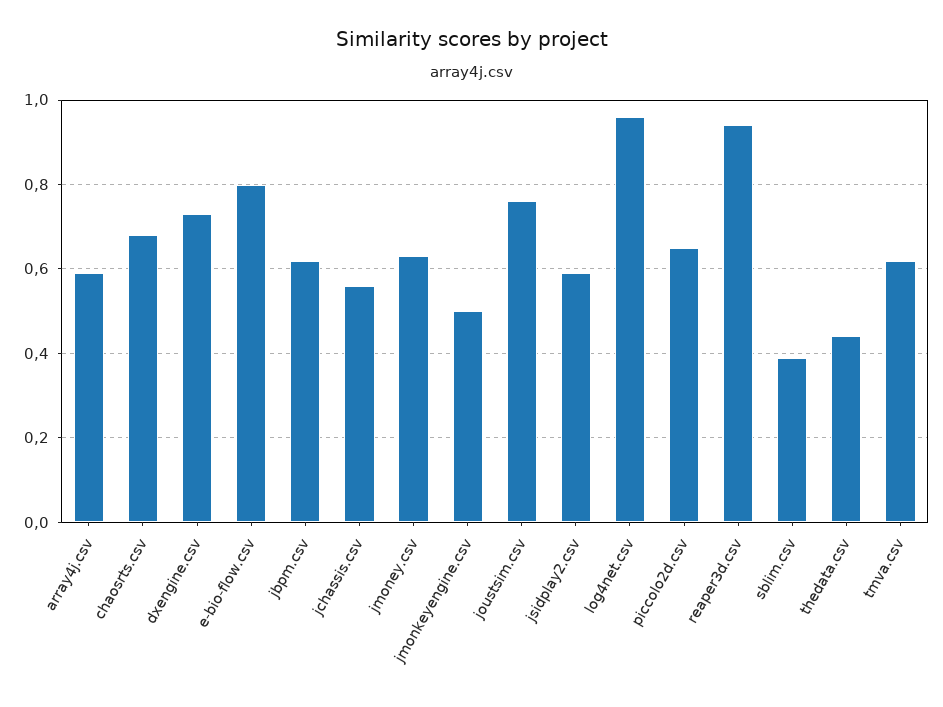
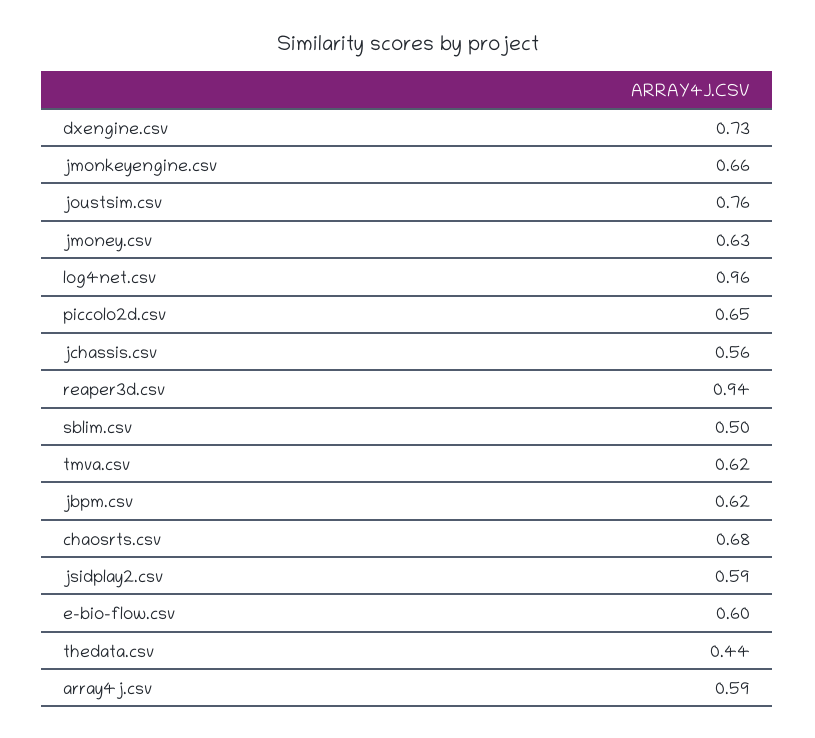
e-bio-flow.csv: 0.8 -> 0.6
jmonkeyengine.csv: 0.5 -> 0.66
sblim.csv: 0.4 -> 0.5

